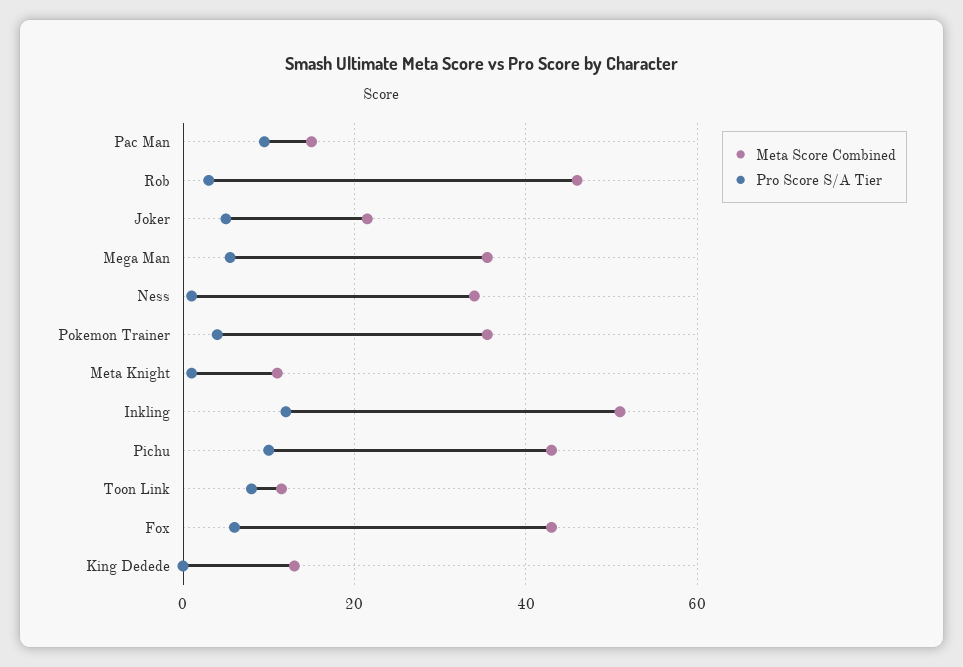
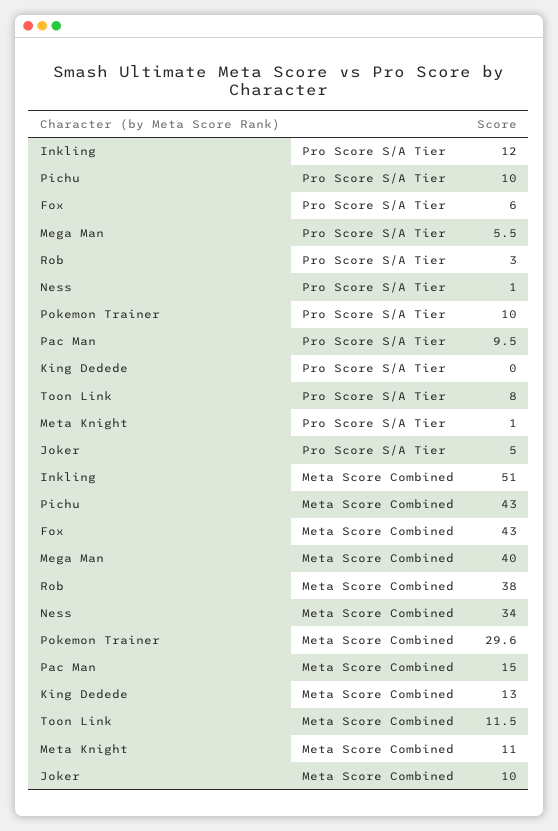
Meta Score Combined, Rob: 46 -> 38
Meta Score Combined, Joker: 22 -> 10
Meta Score Combined, Mega Man: 36 -> 40
Meta Score Combined, Pokemon Trainer: 36 -> 29.6
Pro Score S/A Tier, Pokemon Trainer: 4 -> 10

